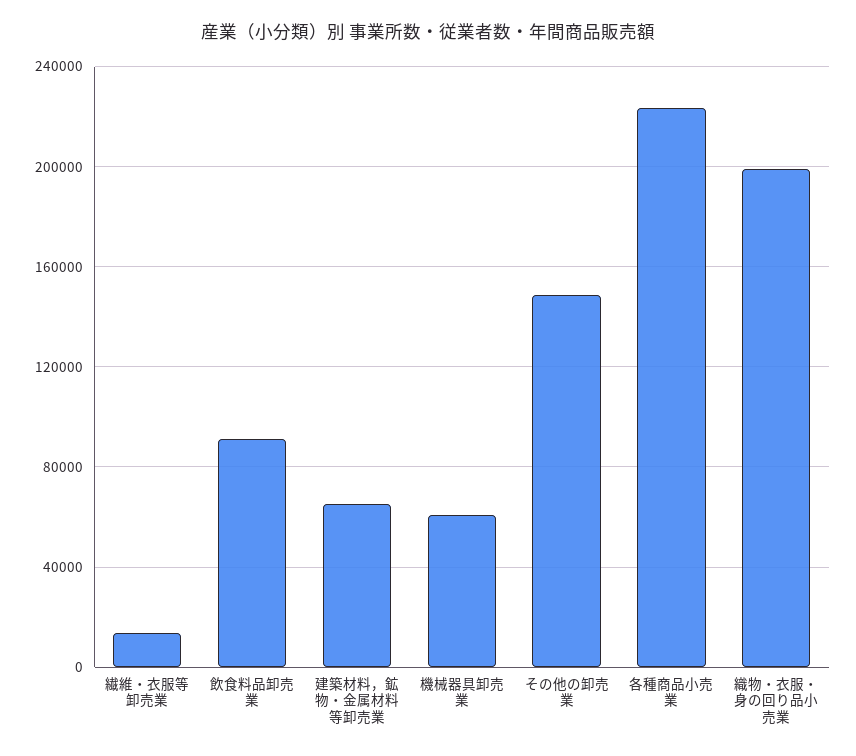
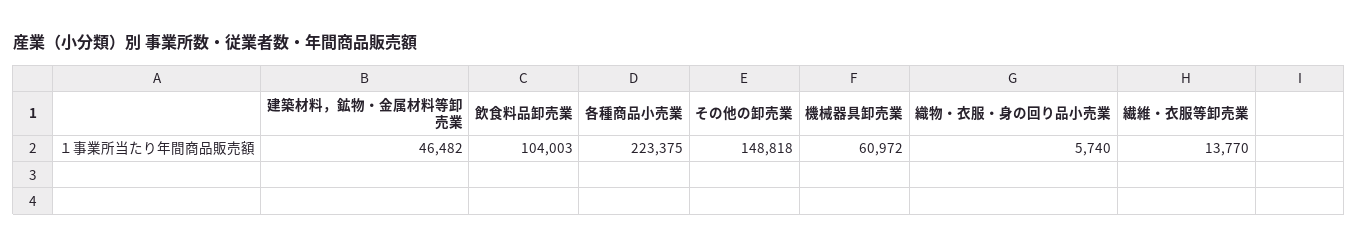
飲食料品卸売業: 90000 -> 104003
建築材料，鉱物・金属材料等卸売業: 65000 -> 46482
織物・衣服・身の回り品小売業: 200000 -> 5740

